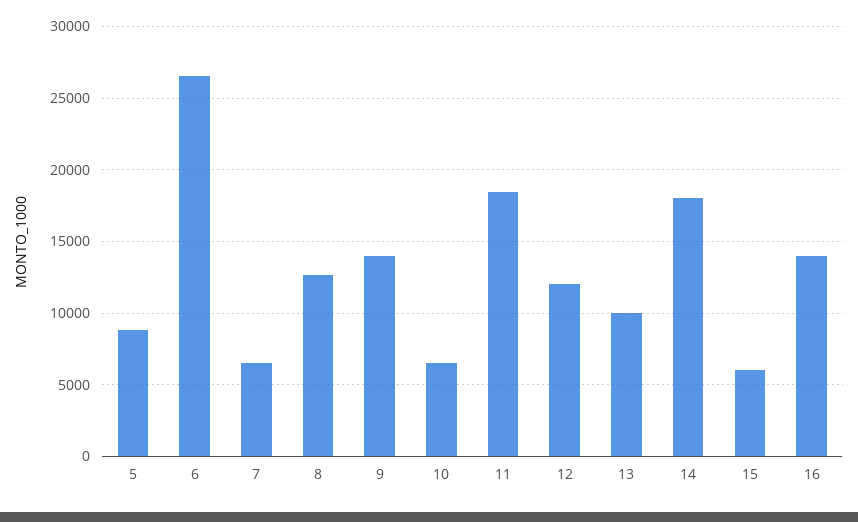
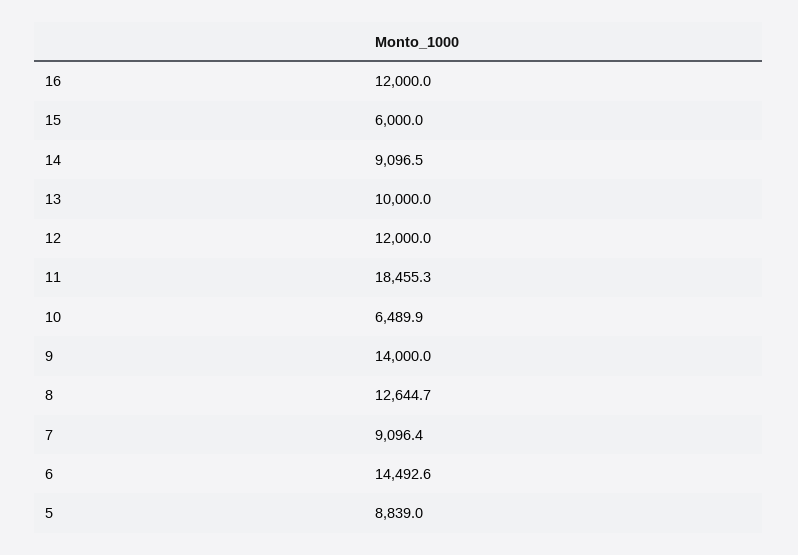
6: 26500 -> 14492.6
7: 6500 -> 9096.4
14: 18000 -> 9096.5
16: 14000 -> 12000

